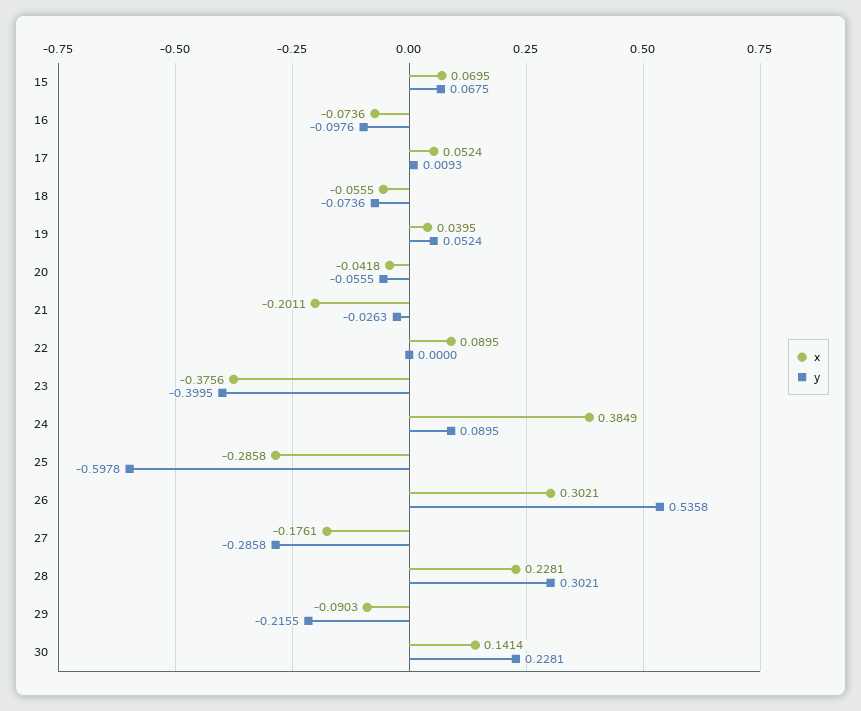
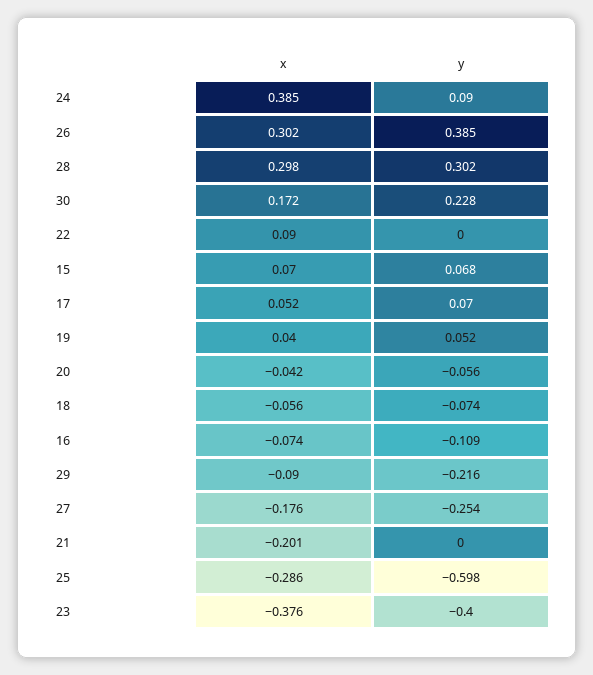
y, 16: -0.0976 -> -0.109
y, 17: 0.0093 -> 0.07
y, 21: -0.0263 -> 0
y, 26: 0.5358 -> 0.385
y, 27: -0.2858 -> -0.254
x, 28: 0.2281 -> 0.298
x, 30: 0.1414 -> 0.172

